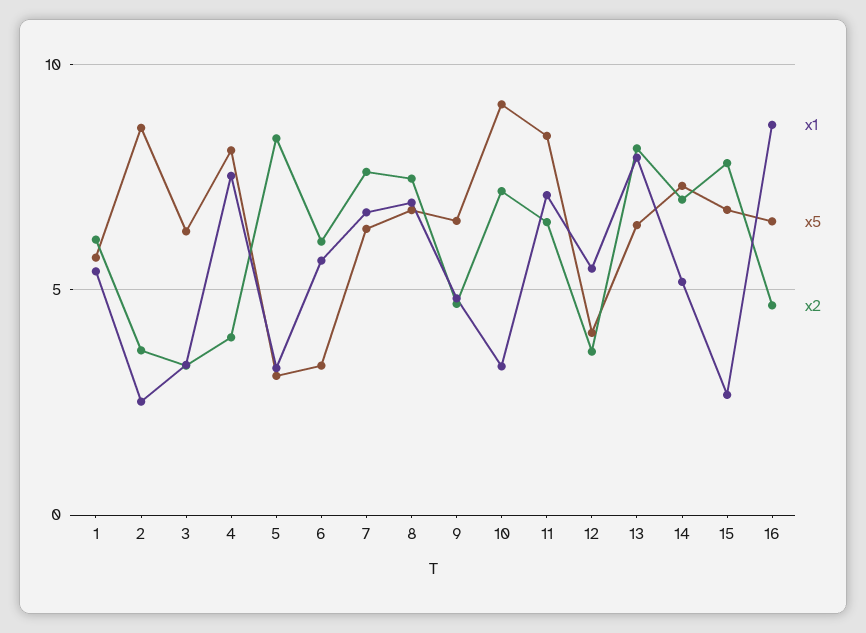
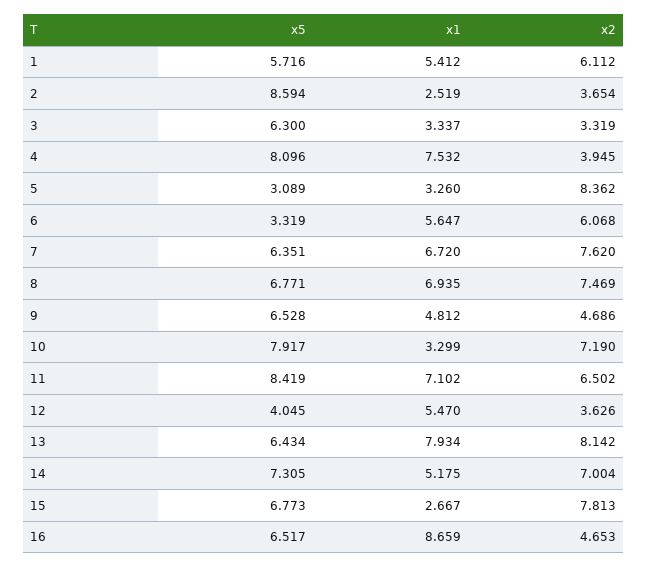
x5, 10: 9 -> 7.917

